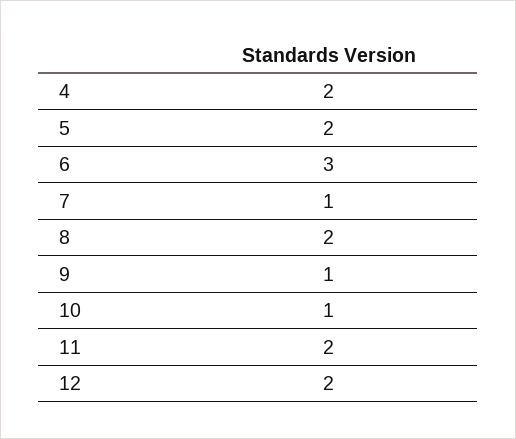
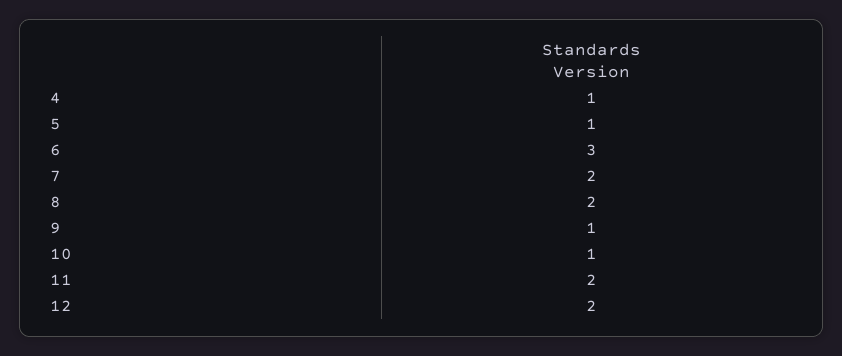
4: 2 -> 1
5: 2 -> 1
7: 1 -> 2

